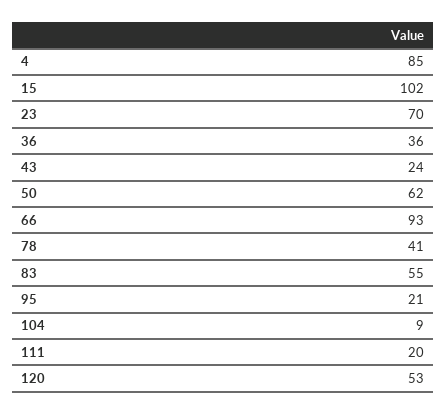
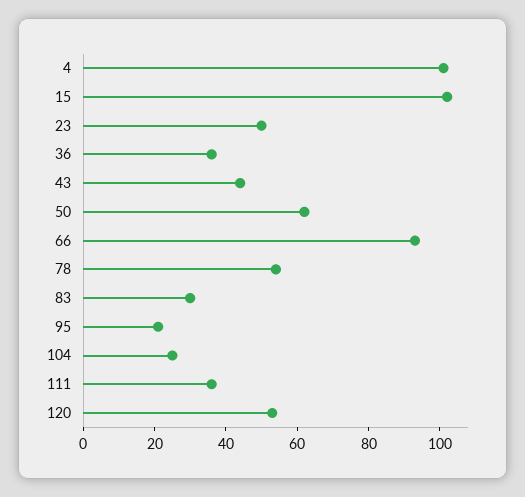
4: 85 -> 100
23: 70 -> 50
43: 24 -> 45
78: 41 -> 55
83: 55 -> 30
104: 9 -> 25
111: 20 -> 35

